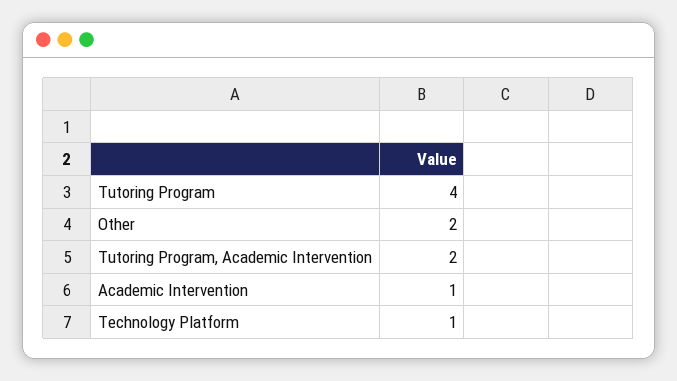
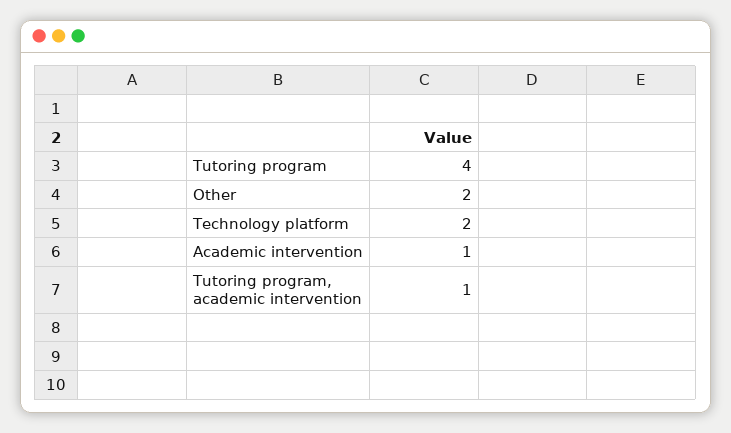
Tutoring Program, Academic Intervention: 2 -> 1
Technology Platform: 1 -> 2

